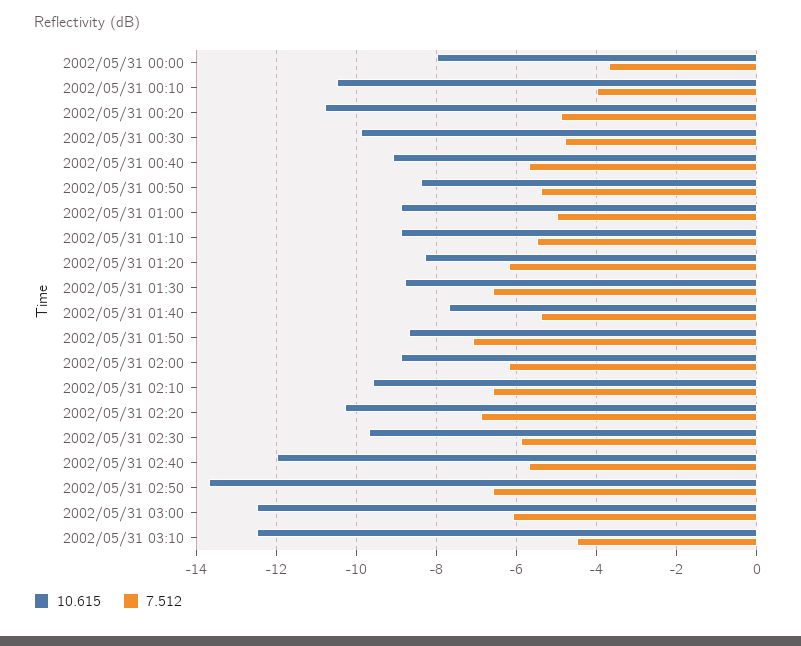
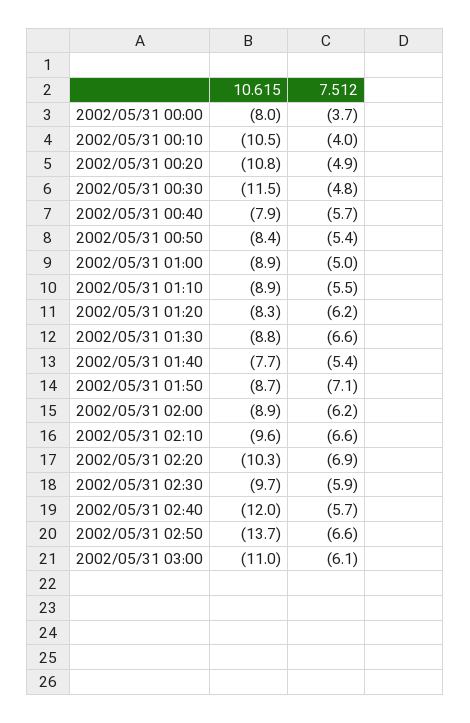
10.615, 2002/05/31 00:30: -10 -> -11.5
10.615, 2002/05/31 00:40: -9 -> -7.9
10.615, 2002/05/31 03:00: -12.5 -> -11
10.615, 2002/05/31 03:10: -12.5 -> none
7.512, 2002/05/31 03:10: -4.5 -> none

